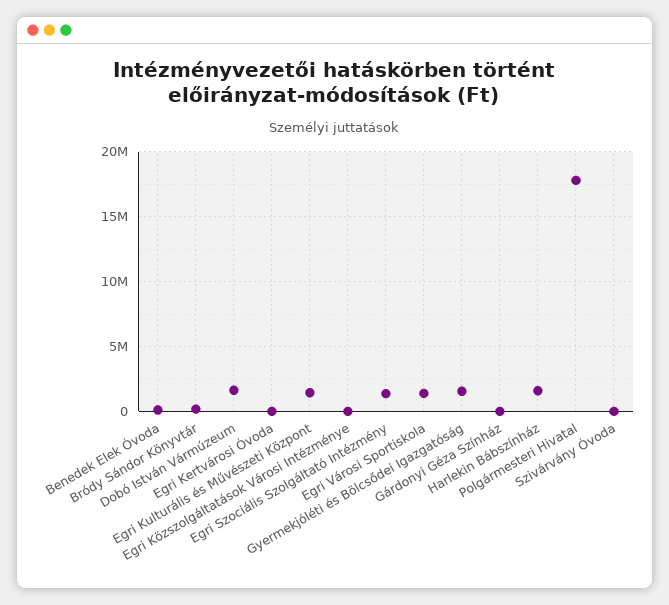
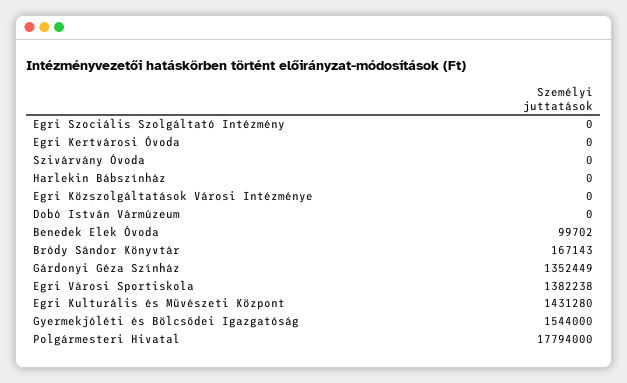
Dobó István Vármúzeum: 1500000 -> 0
Egri Szociális Szolgáltató Intézmény: 1500000 -> 0
Gárdonyi Géza Színház: 0 -> 1352449
Harlekin Bábszínház: 1500000 -> 0

